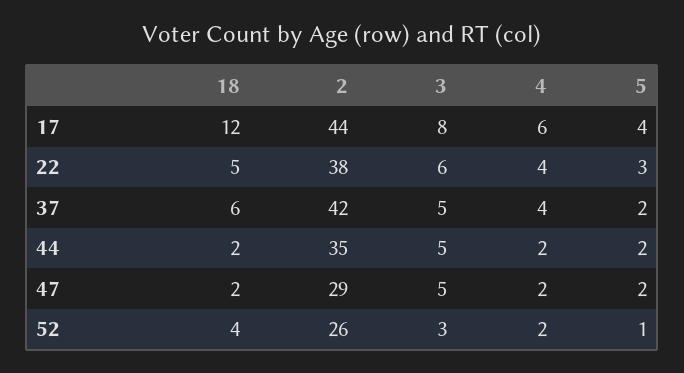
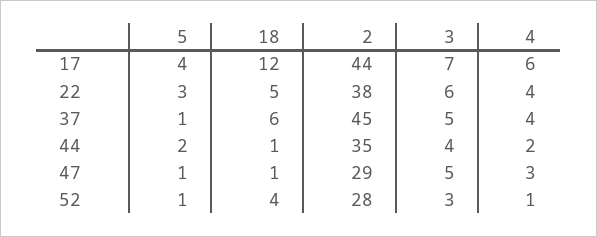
3, 17: 8 -> 7
2, 37: 42 -> 45
5, 37: 2 -> 1
18, 44: 2 -> 1
3, 44: 5 -> 4
18, 47: 2 -> 1
4, 47: 2 -> 3
5, 47: 2 -> 1
2, 52: 26 -> 28
4, 52: 2 -> 1

